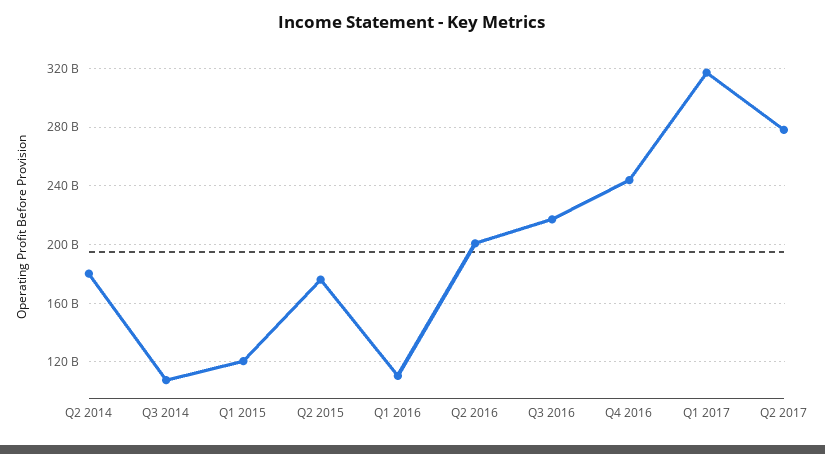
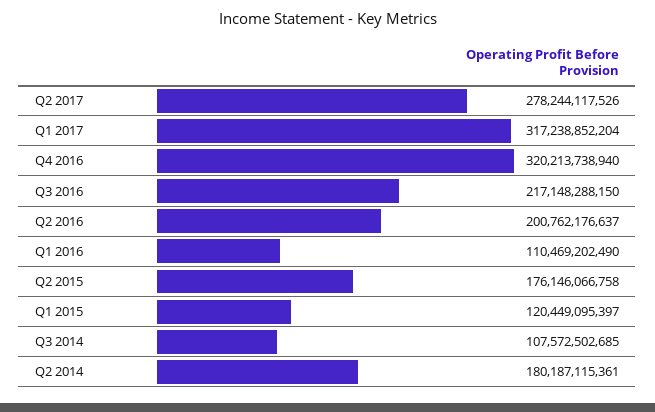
Q4 2016: 245000000000 -> 320213738940

